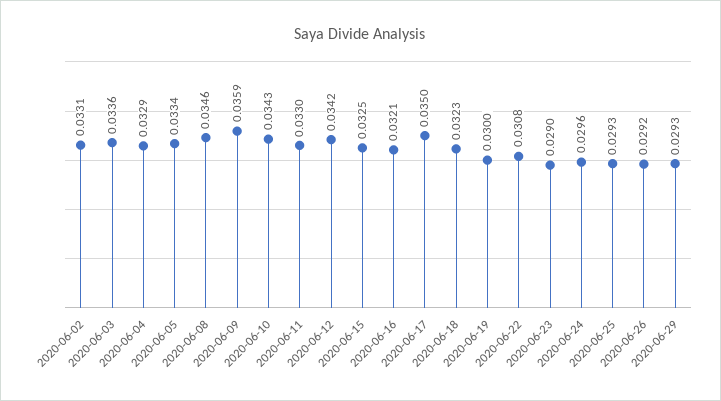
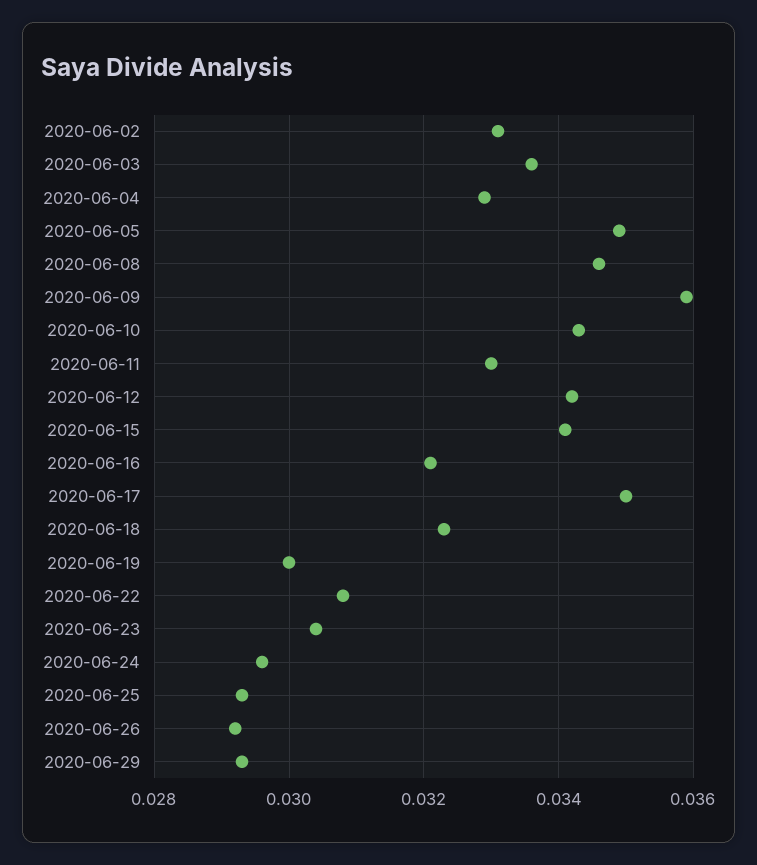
2020-06-05: 0.0334 -> 0.035
2020-06-15: 0.0325 -> 0.034
2020-06-23: 0.029 -> 0.0305

